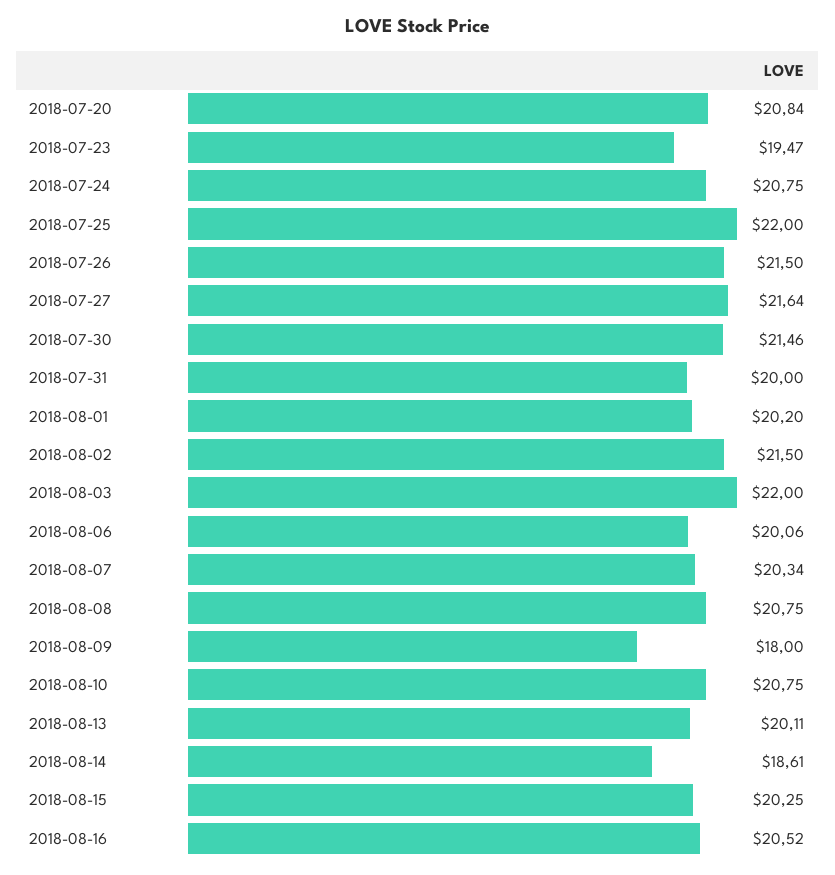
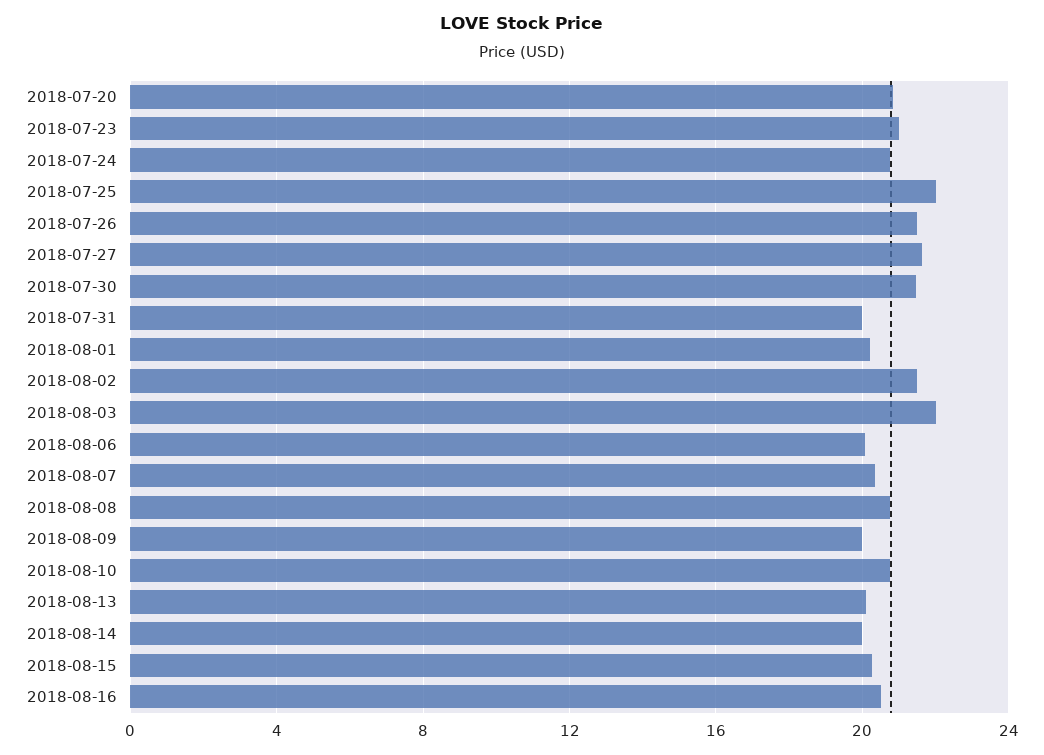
2018-07-23: 19.47 -> 21
2018-08-09: 18 -> 20
2018-08-14: 18.61 -> 20

